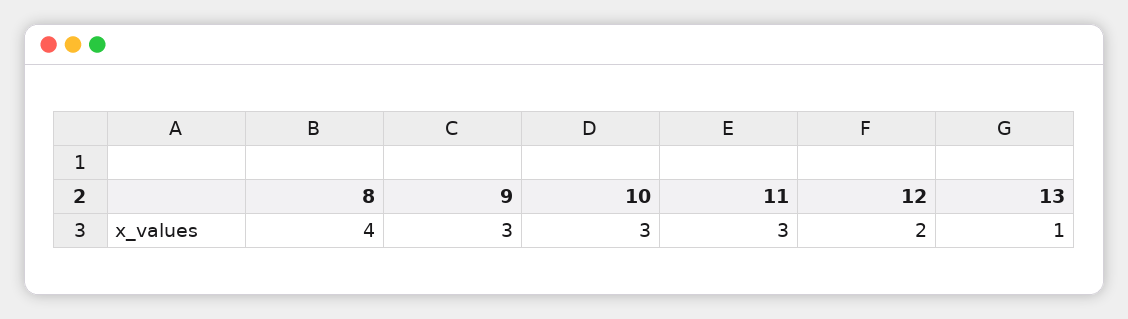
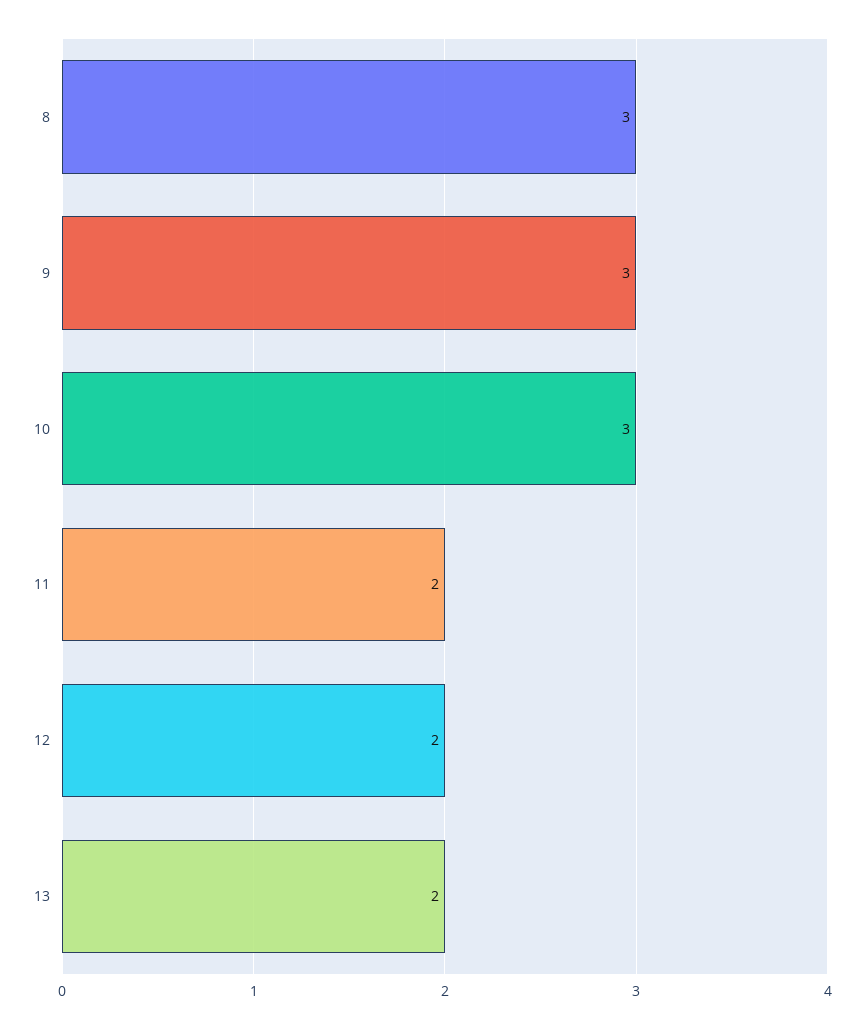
8: 4 -> 3
11: 3 -> 2
13: 1 -> 2

